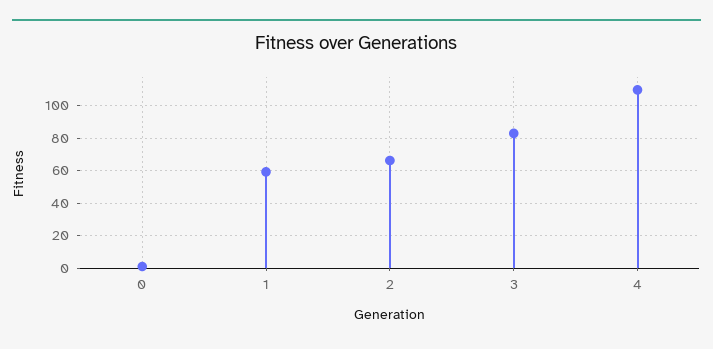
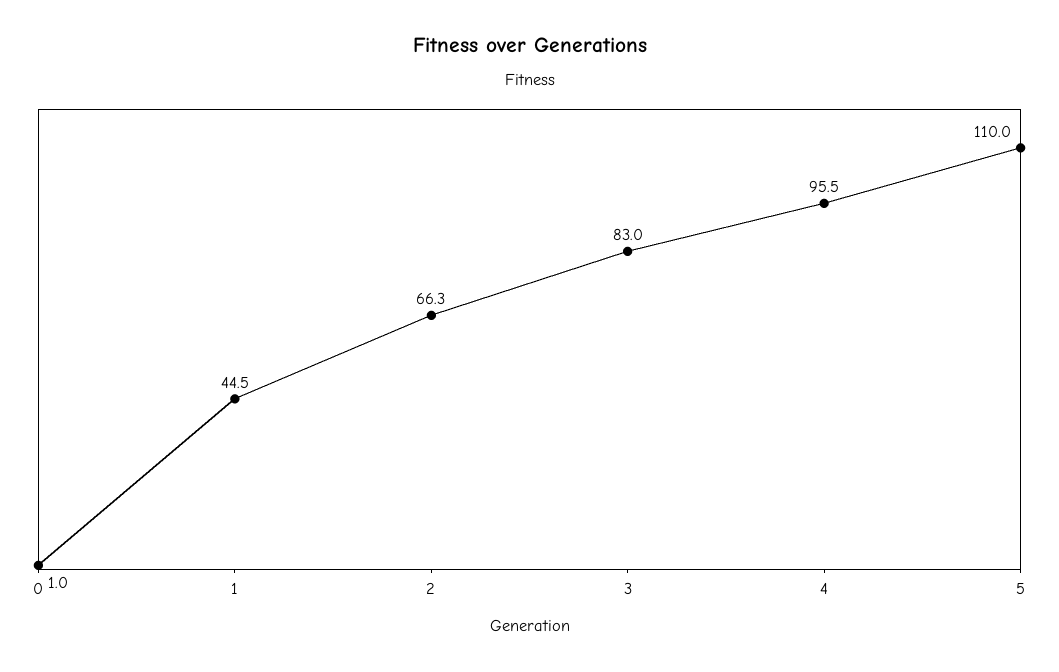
1: 60 -> 44.5
4: 110 -> 95.5
5: none -> 110

